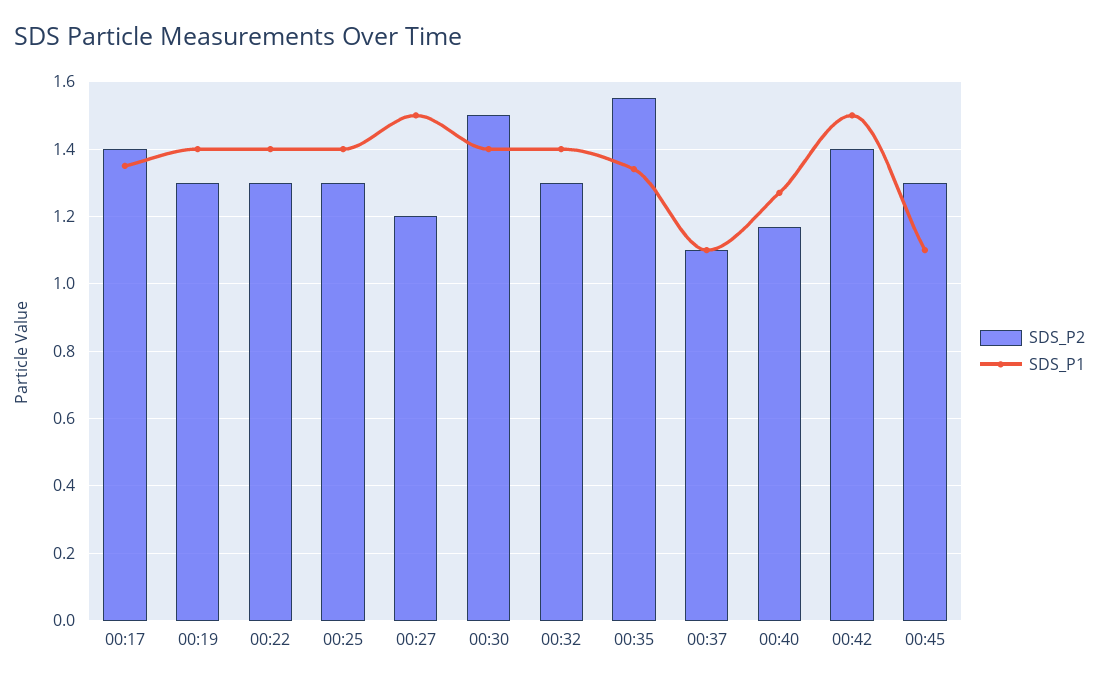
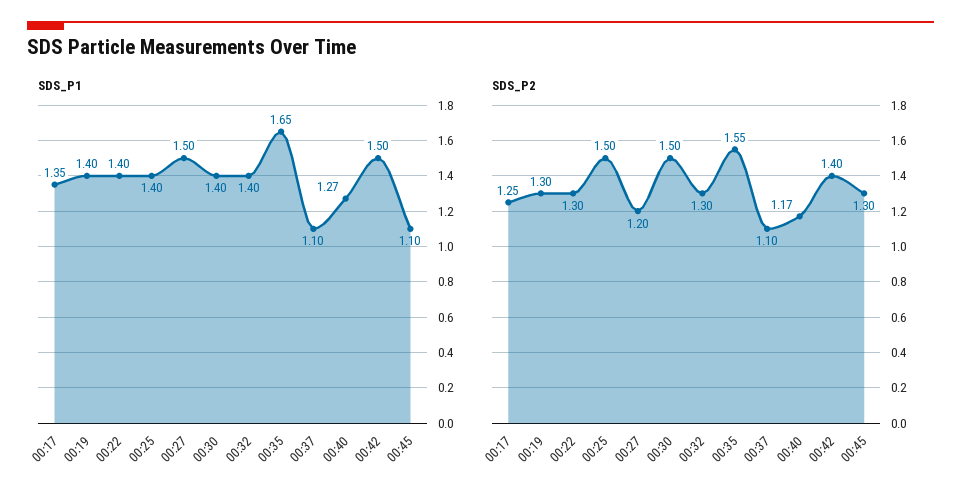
SDS_P2, 00:17: 1.4 -> 1.25
SDS_P2, 00:25: 1.3 -> 1.5
SDS_P1, 00:35: 1.35 -> 1.65

